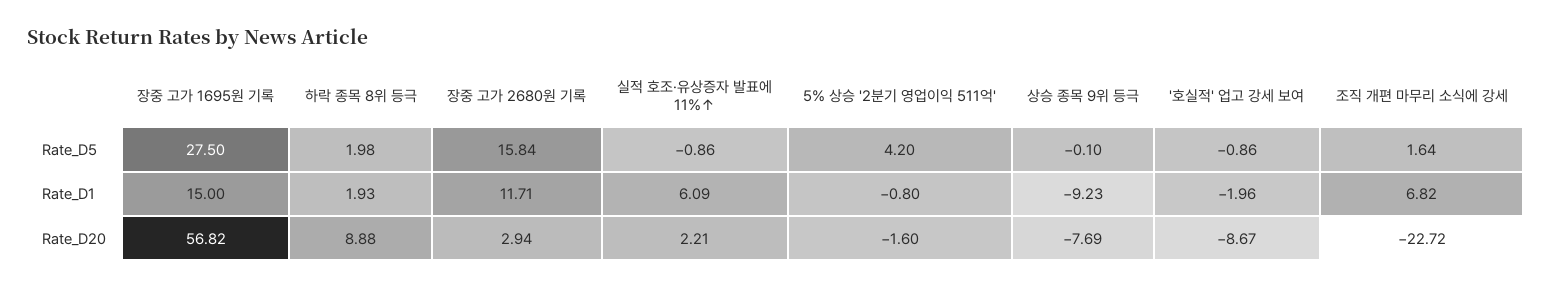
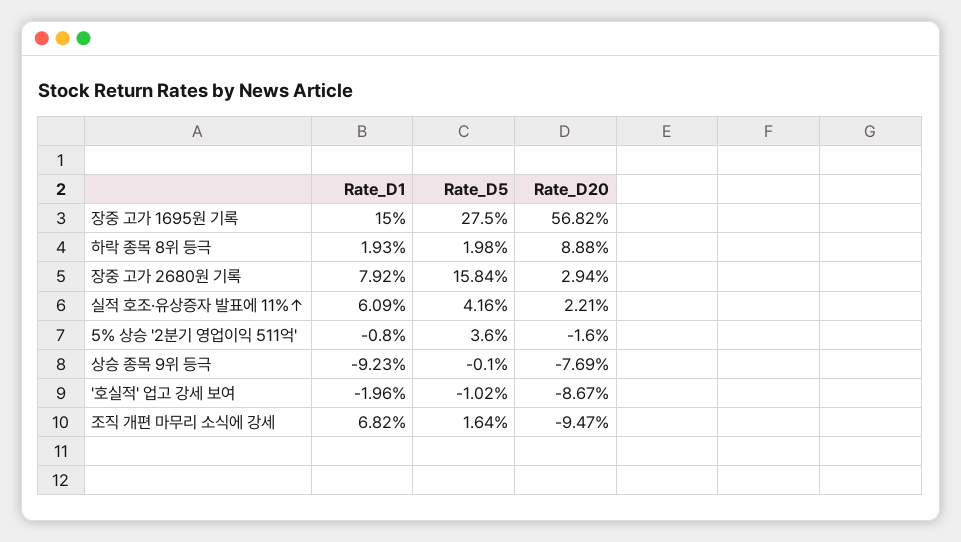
실적 호조·유상증자 발표에 11%↑, Rate_D5: -0.86 -> 4.16
5% 상승 '2분기 영업이익 511억', Rate_D5: 4.2 -> 3.6
'호실적' 업고 강세 보여, Rate_D5: -0.86 -> -1.02
장중 고가 2680원 기록, Rate_D1: 11.71 -> 7.92
조직 개편 마무리 소식에 강세, Rate_D20: -22.72 -> -9.47

